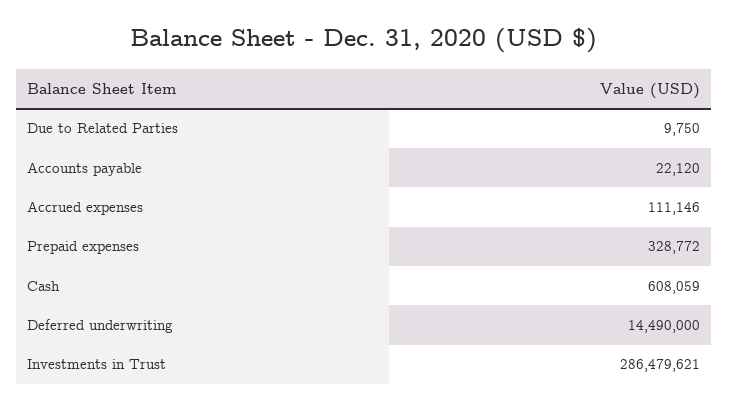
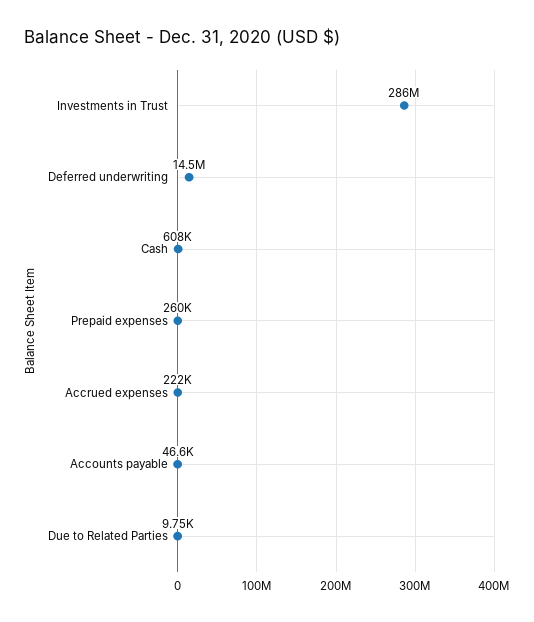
Accounts payable: 22120 -> 46600
Accrued expenses: 111146 -> 222000
Prepaid expenses: 328772 -> 260000

